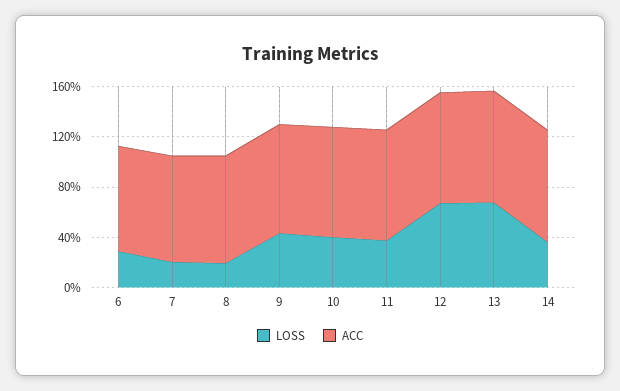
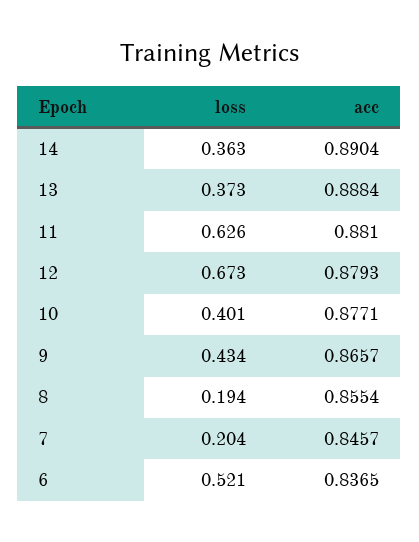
LOSS, 6: 0.3 -> 0.521
LOSS, 11: 0.4 -> 0.626
LOSS, 13: 0.7 -> 0.373

